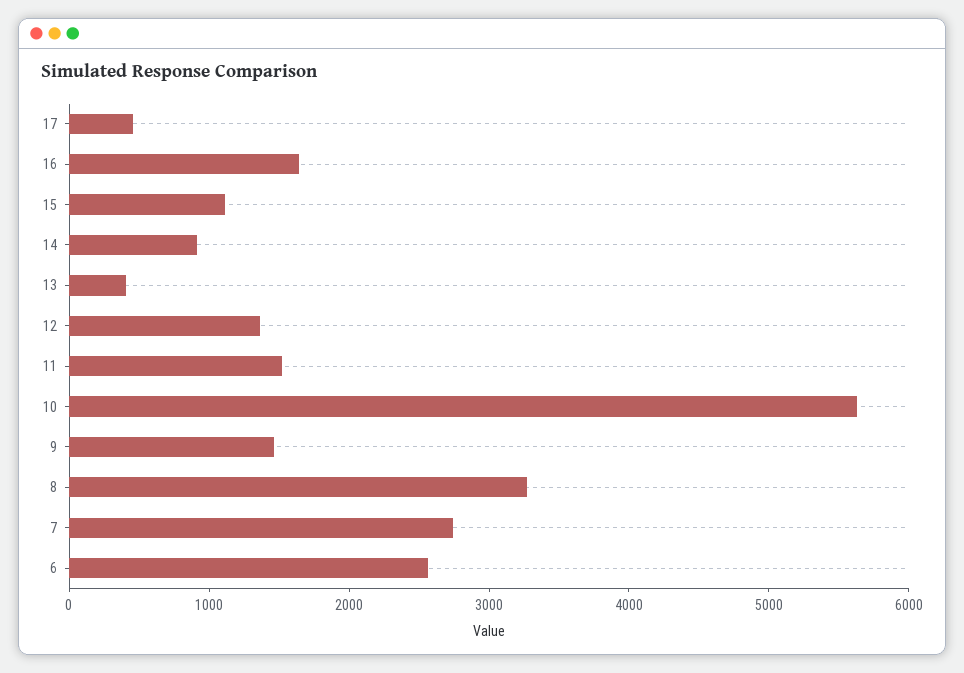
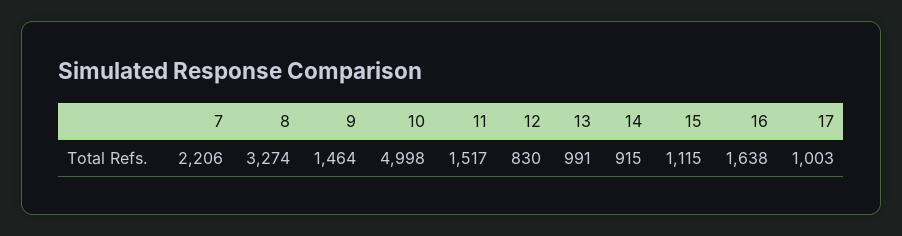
17: 400 -> 1003
13: 400 -> 991
12: 1400 -> 830
10: 5600 -> 4998
7: 2800 -> 2206
6: 2600 -> none

